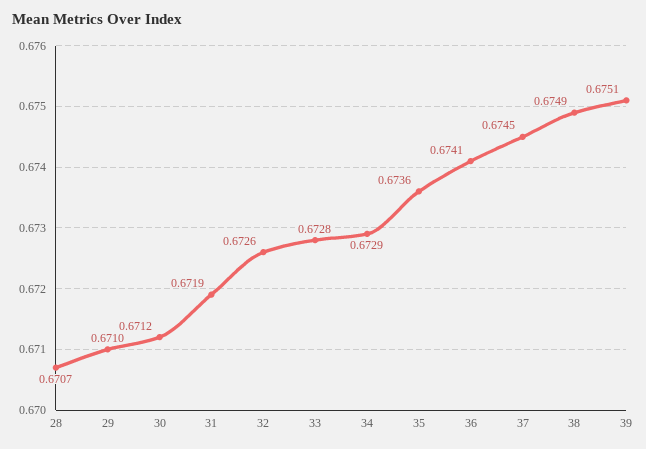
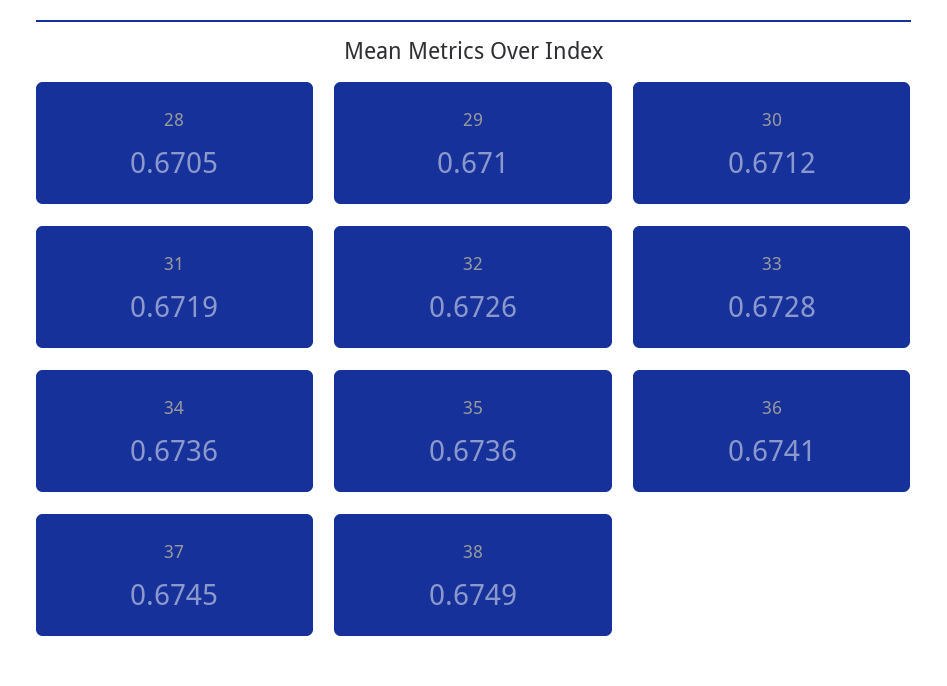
28: 0.6707 -> 0.6705
34: 0.6729 -> 0.6736
39: 0.6751 -> none

